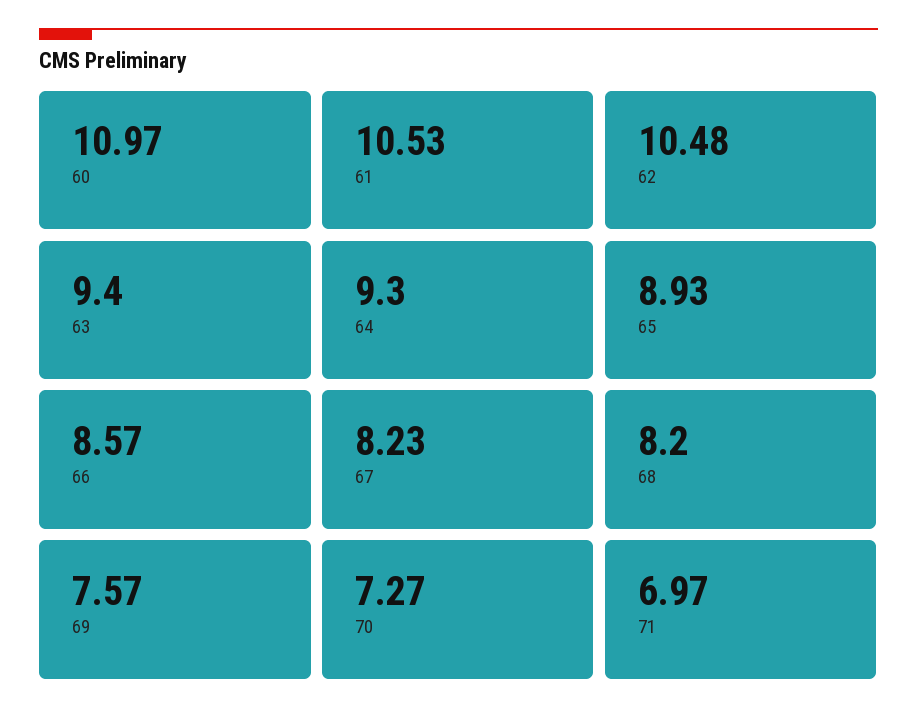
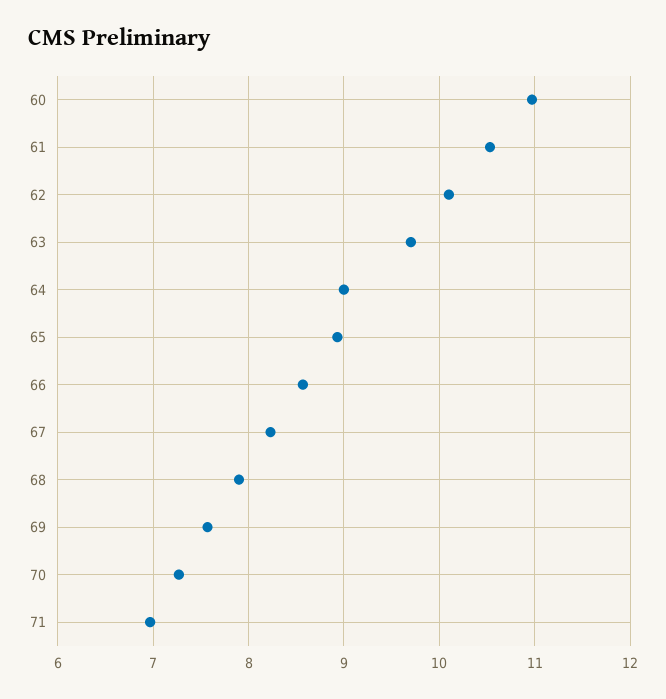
62: 10.48 -> 10.1
63: 9.4 -> 9.7
64: 9.3 -> 9
68: 8.2 -> 7.9

